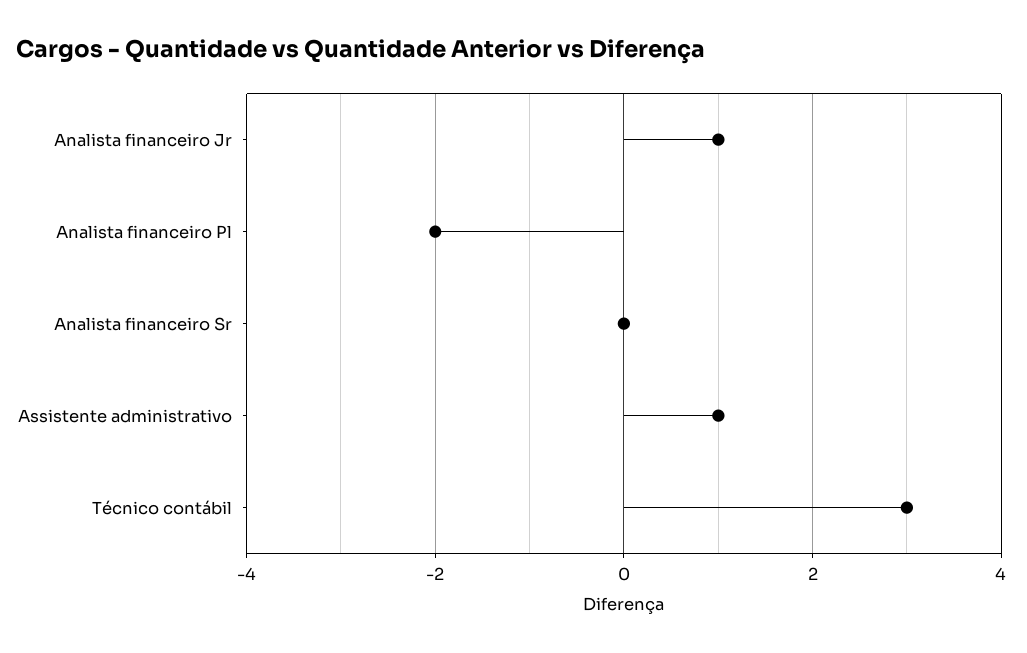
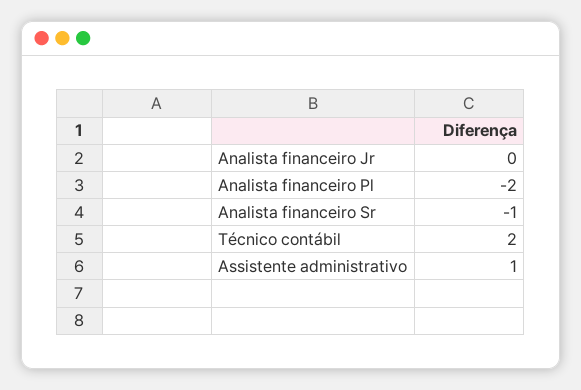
Analista financeiro Jr: 1 -> 0
Analista financeiro Sr: 0 -> -1
Técnico contábil: 3 -> 2

